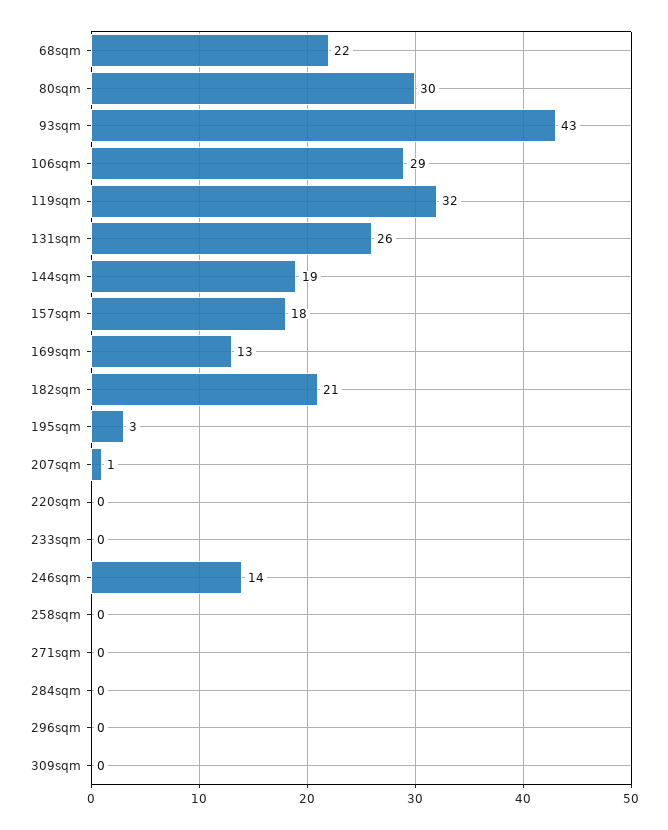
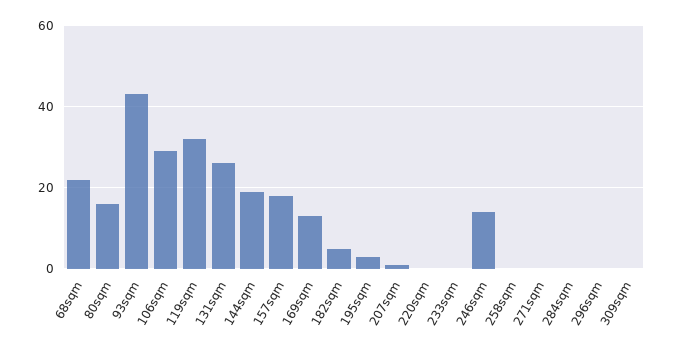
80sqm: 30 -> 15
182sqm: 21 -> 5

